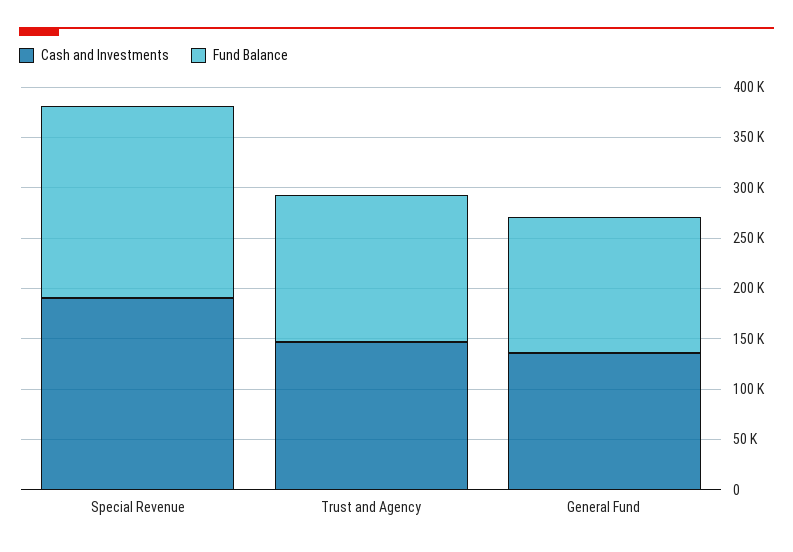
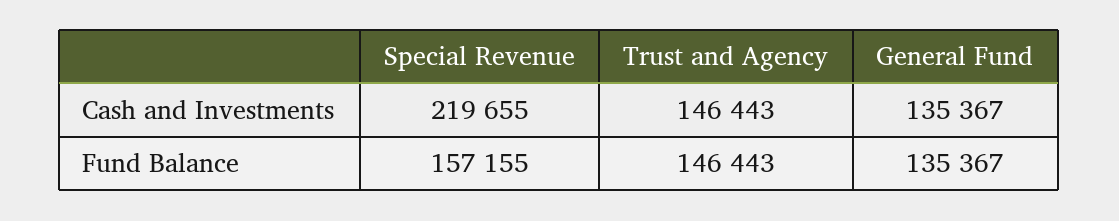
Cash and Investments, Special Revenue: 190000 -> 219655
Fund Balance, Special Revenue: 190000 -> 157155

